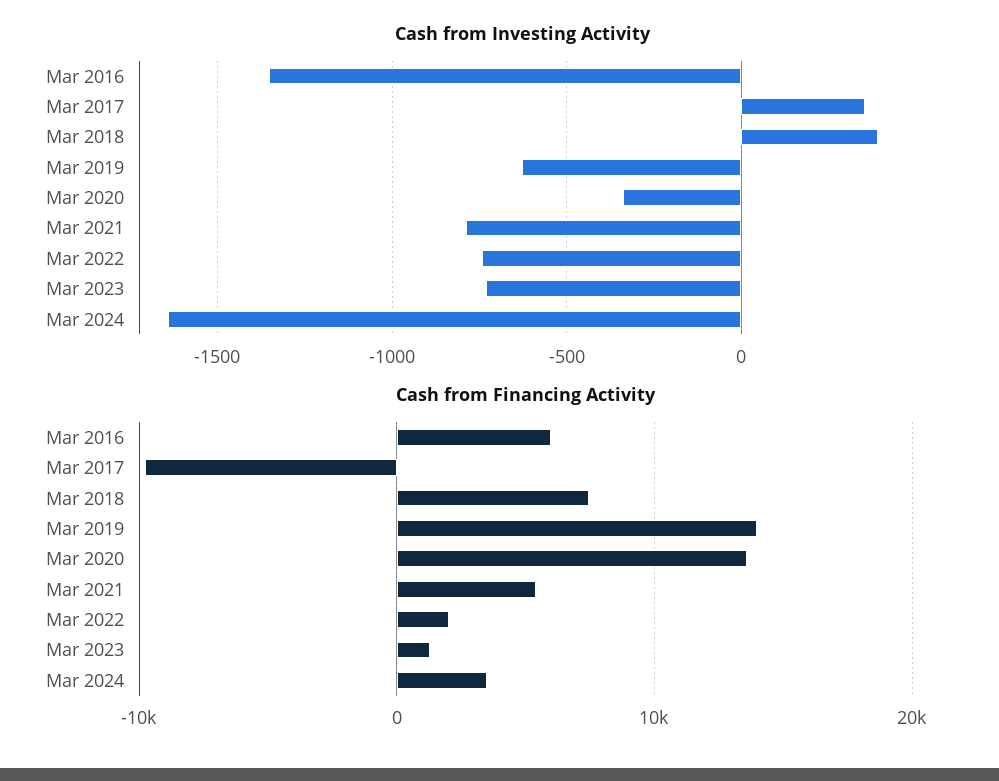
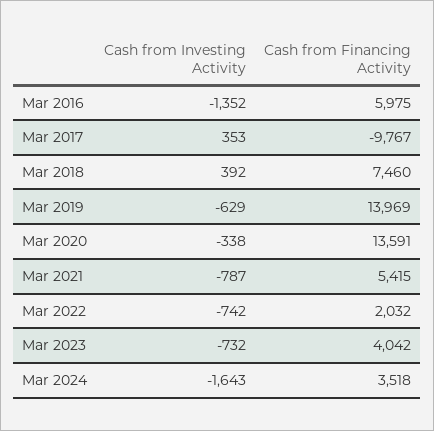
Cash from Financing Activity, Mar 2023: 1000 -> 4042

